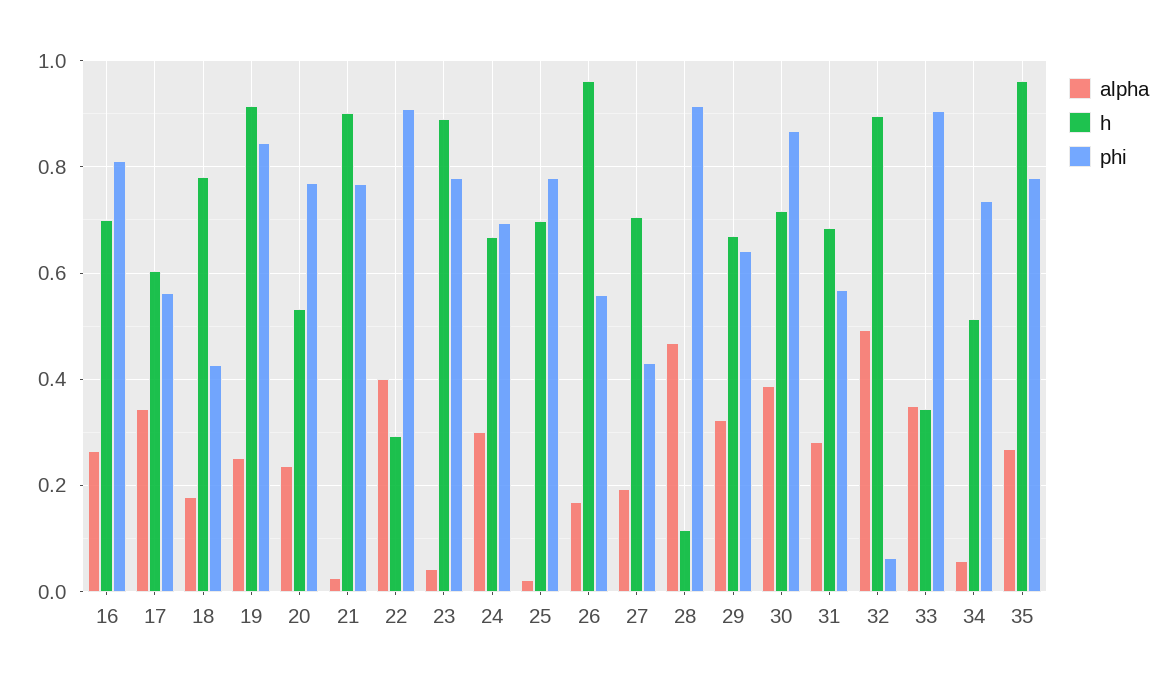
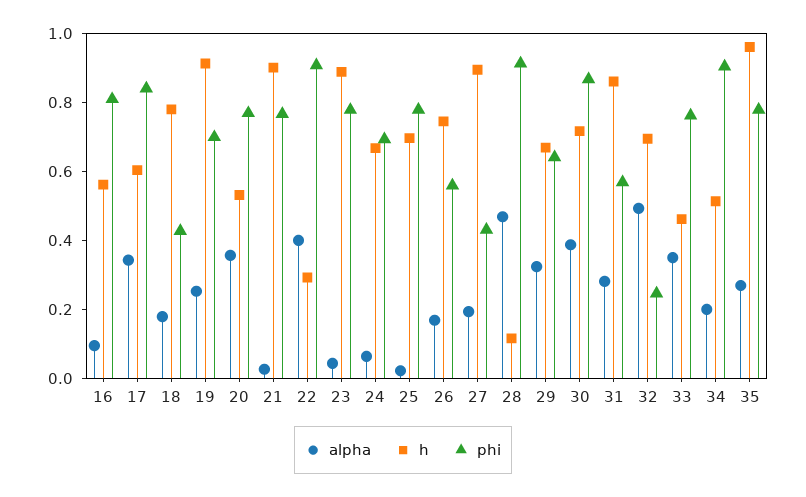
alpha, 16: 0.26 -> 0.1
h, 16: 0.7 -> 0.55
phi, 17: 0.56 -> 0.85
phi, 19: 0.84 -> 0.7
alpha, 20: 0.24 -> 0.35
alpha, 24: 0.3 -> 0.05
h, 26: 0.96 -> 0.75
h, 27: 0.7 -> 0.9
h, 31: 0.68 -> 0.85
h, 32: 0.9 -> 0.7
phi, 32: 0.06 -> 0.25
h, 33: 0.34 -> 0.45
phi, 33: 0.9 -> 0.75
alpha, 34: 0.06 -> 0.2
phi, 34: 0.74 -> 0.9

